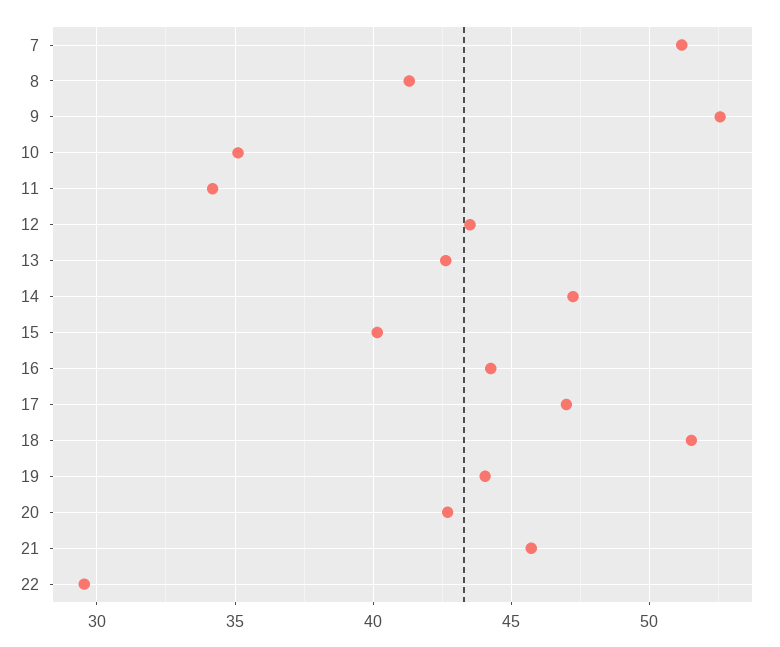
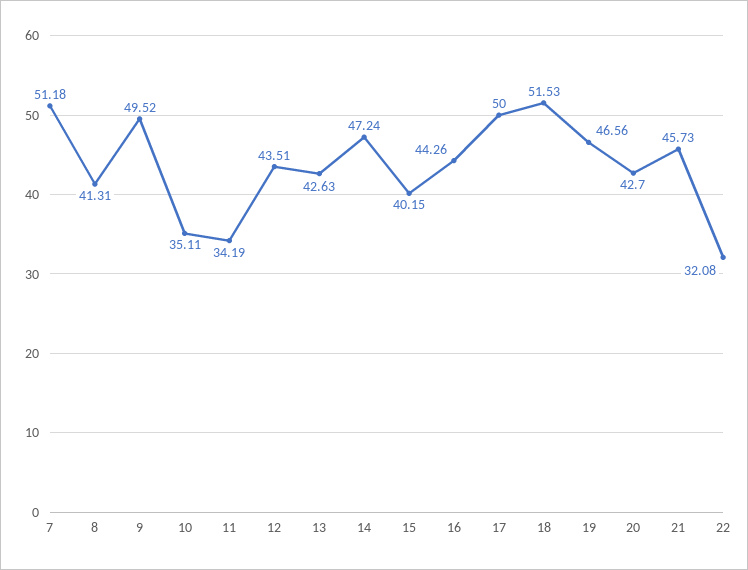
9: 52.5 -> 49.52
17: 47 -> 50
19: 44 -> 46.56
22: 29.5 -> 32.08

